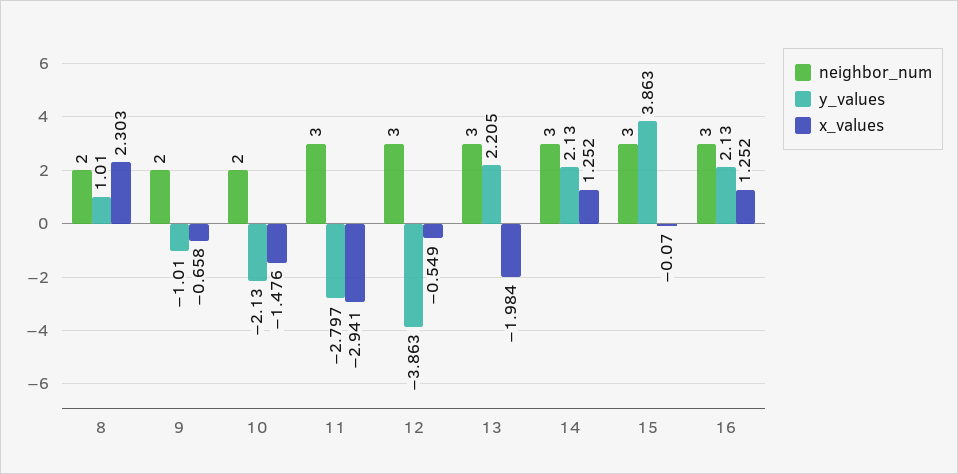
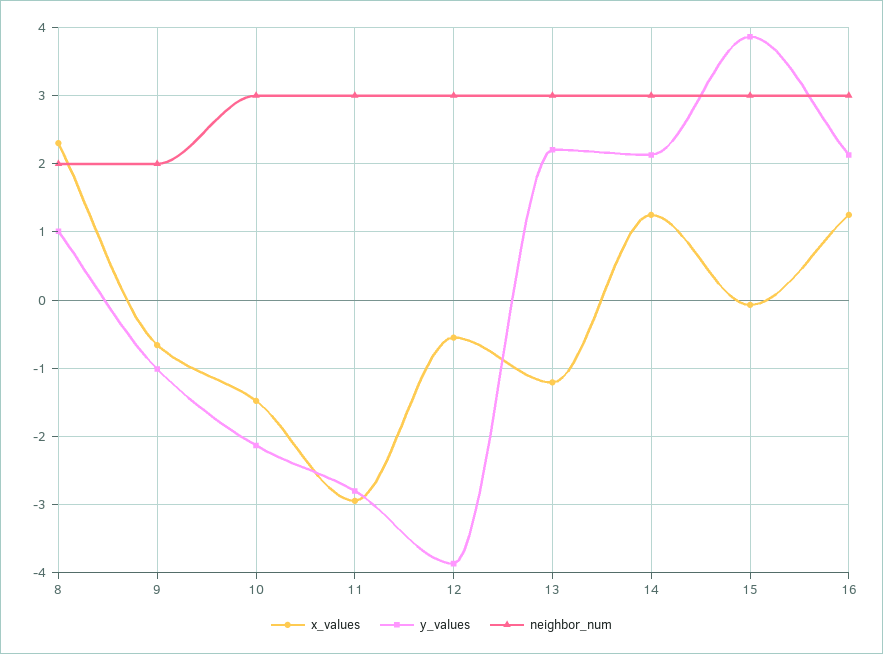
neighbor_num, 10: 2 -> 3
x_values, 13: -1.984 -> -1.2

